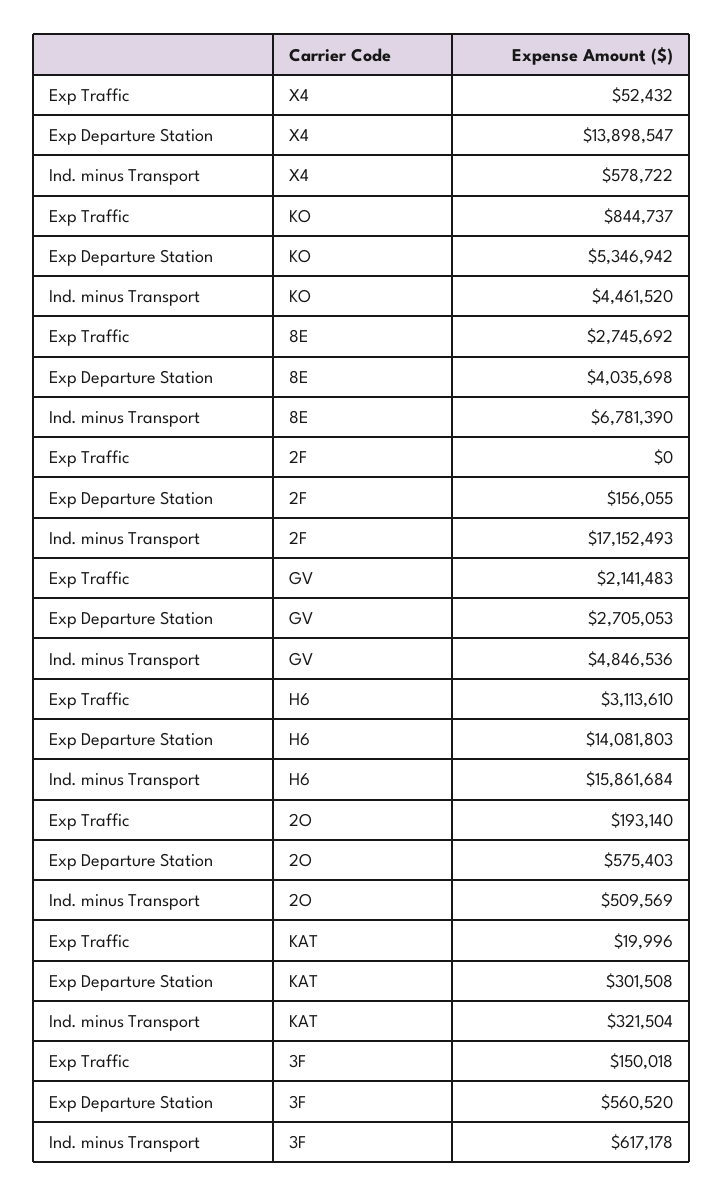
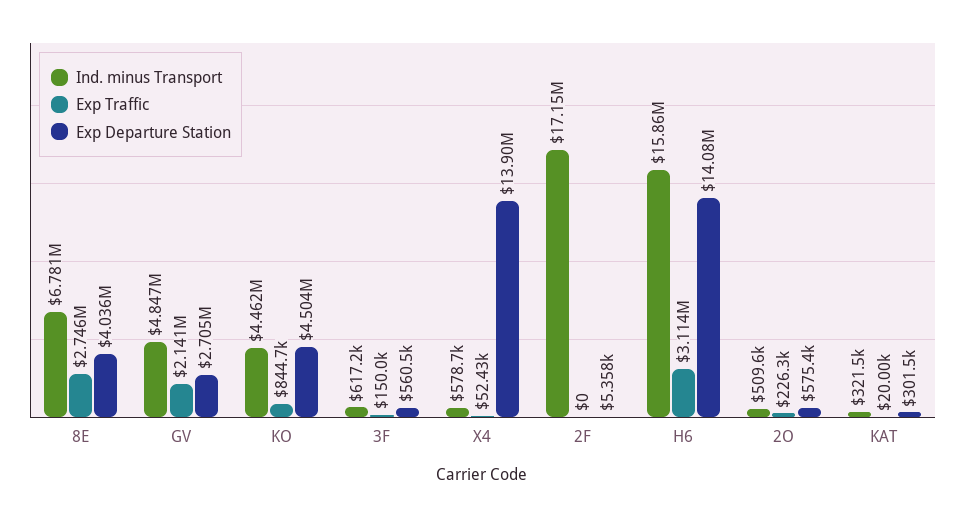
Exp Departure Station, KO: 5346942 -> 4504000
Exp Departure Station, 2F: 156055 -> 5358
Exp Traffic, 2O: 193140 -> 226300

